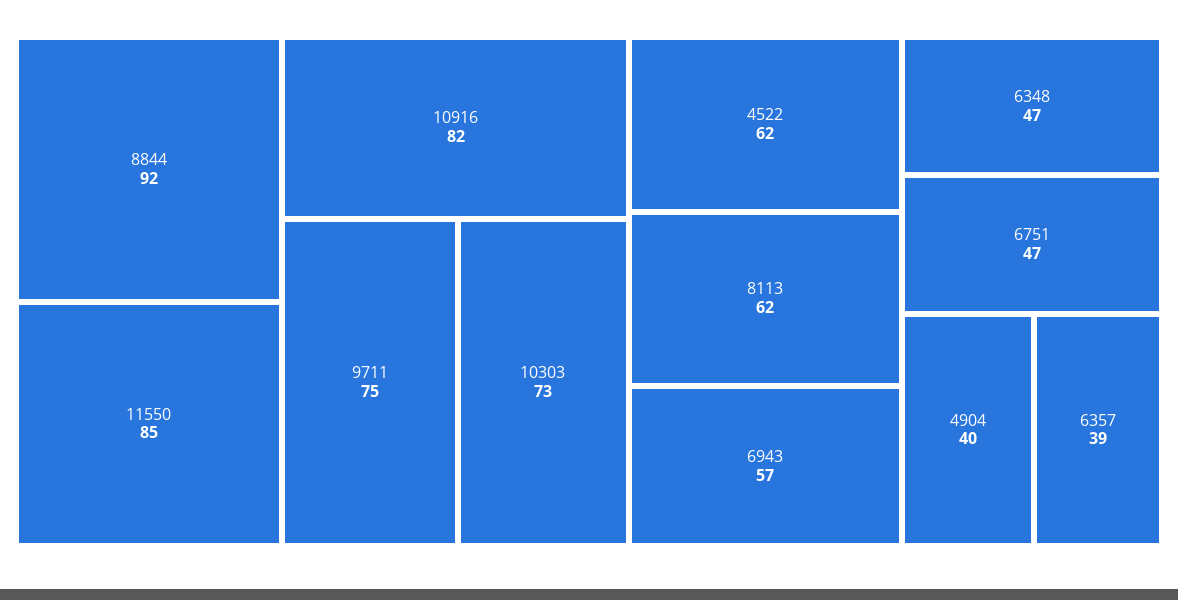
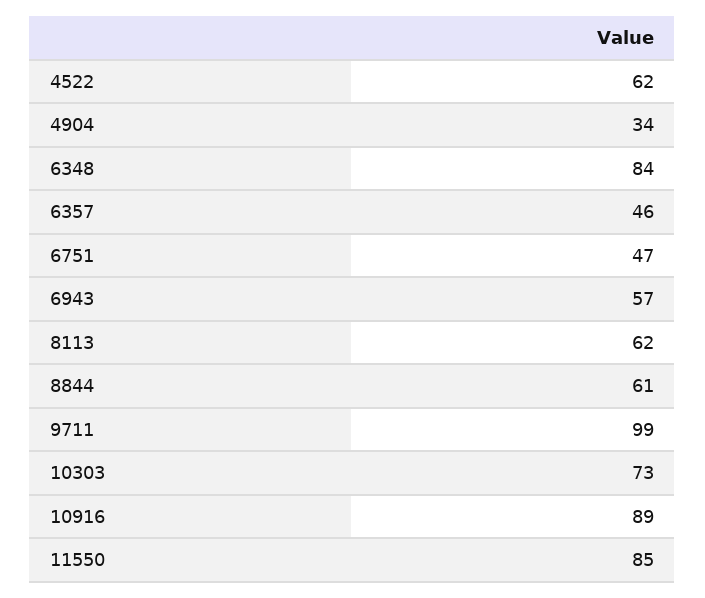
8844: 92 -> 61
10916: 82 -> 89
9711: 75 -> 99
6348: 47 -> 84
4904: 40 -> 34
6357: 39 -> 46

